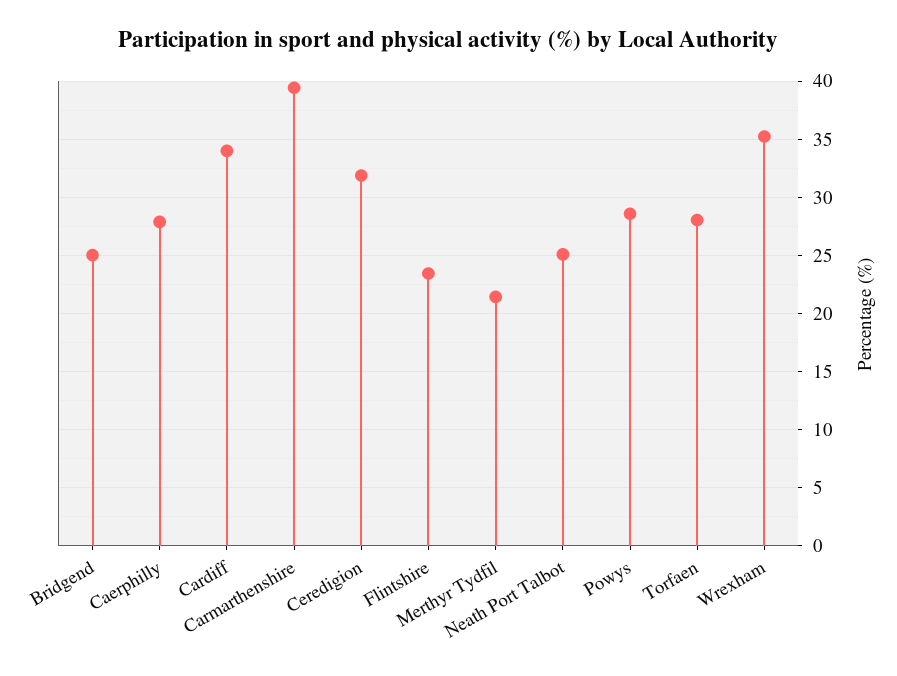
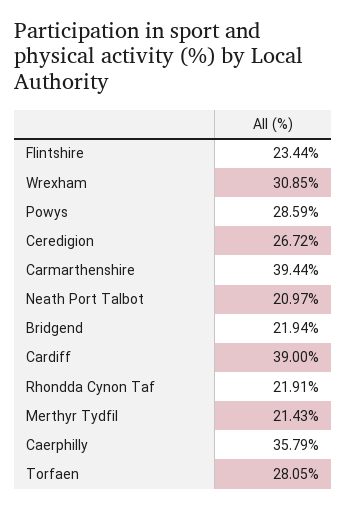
Bridgend: 25 -> 21.94
Caerphilly: 28 -> 35.79
Cardiff: 34 -> 39
Ceredigion: 32 -> 26.72
Neath Port Talbot: 25 -> 20.97
Wrexham: 35 -> 30.85
Rhondda Cynon Taf: none -> 21.91

